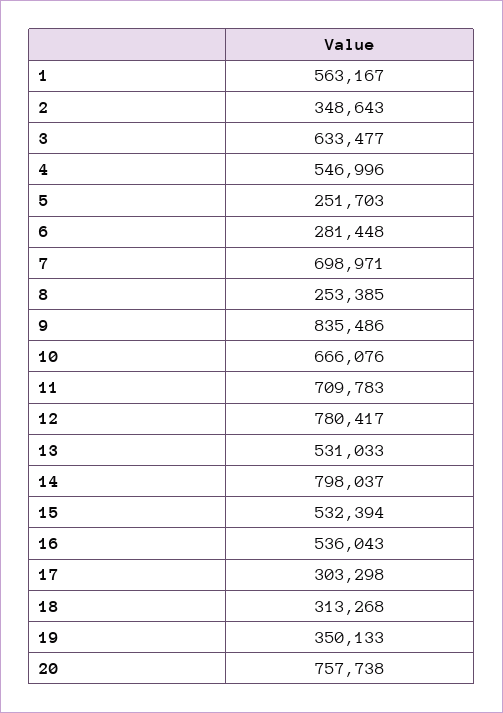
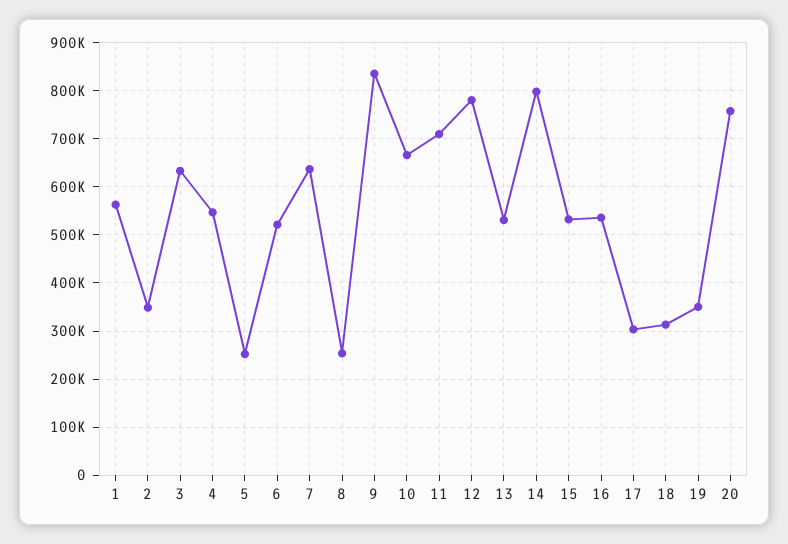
6: 281448 -> 520000
7: 698971 -> 640000

